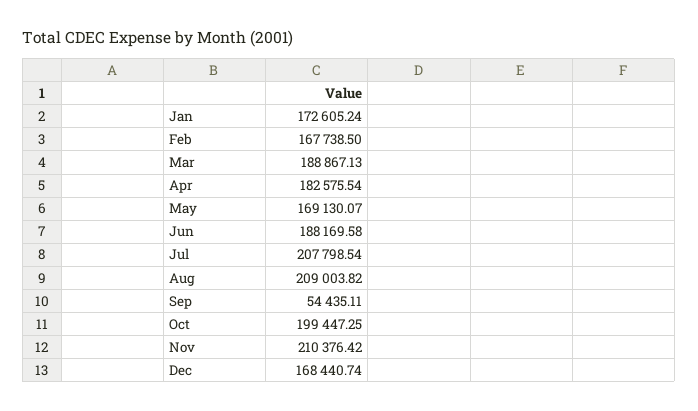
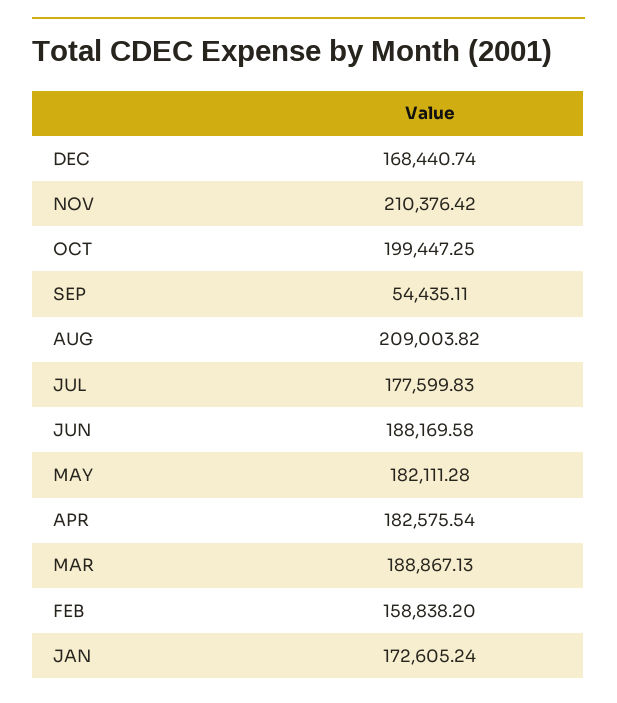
Feb: 167738.5 -> 158838.2
May: 169130.07 -> 182111.28
Jul: 207798.54 -> 177599.83

